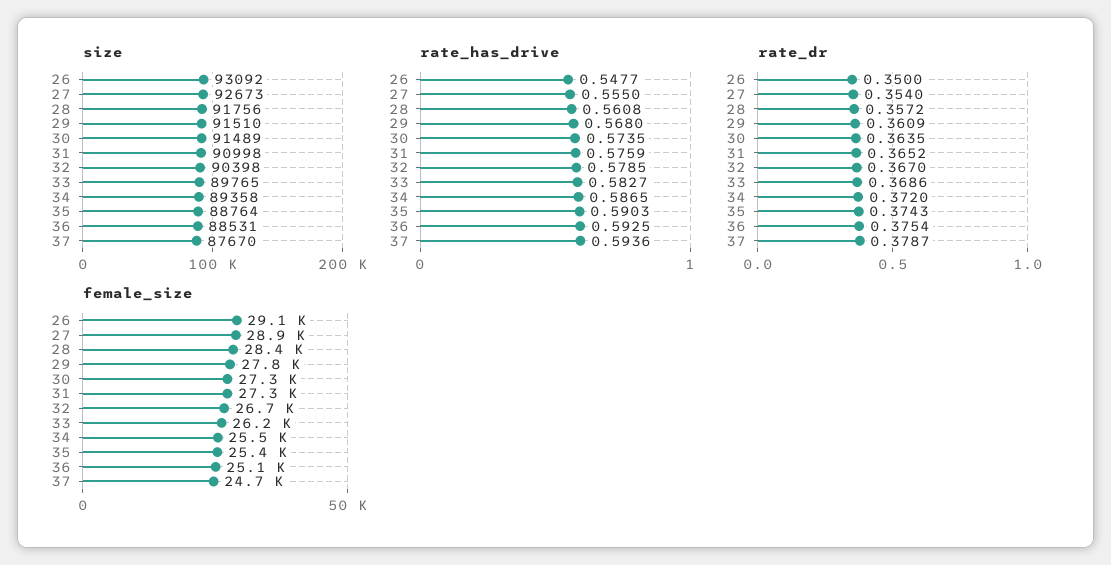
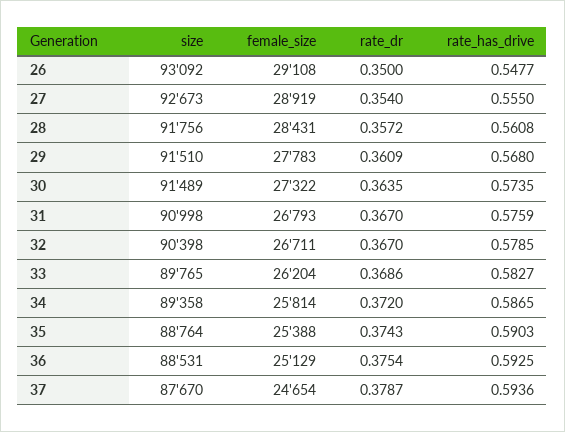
rate_dr, 31: 0.3652 -> 0.367
female_size, 31: 27300 -> 26793
female_size, 34: 25500 -> 25814

